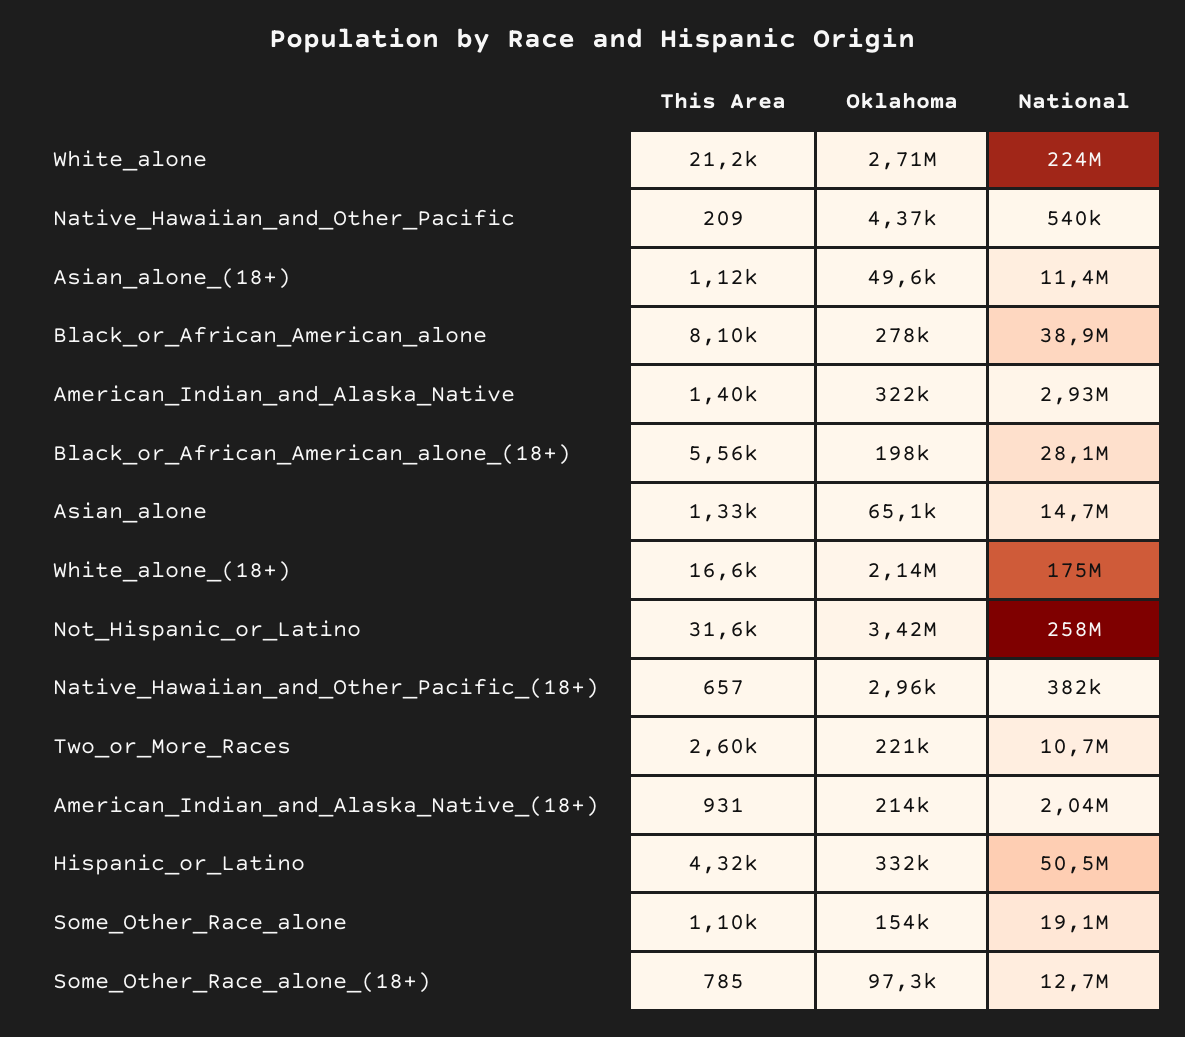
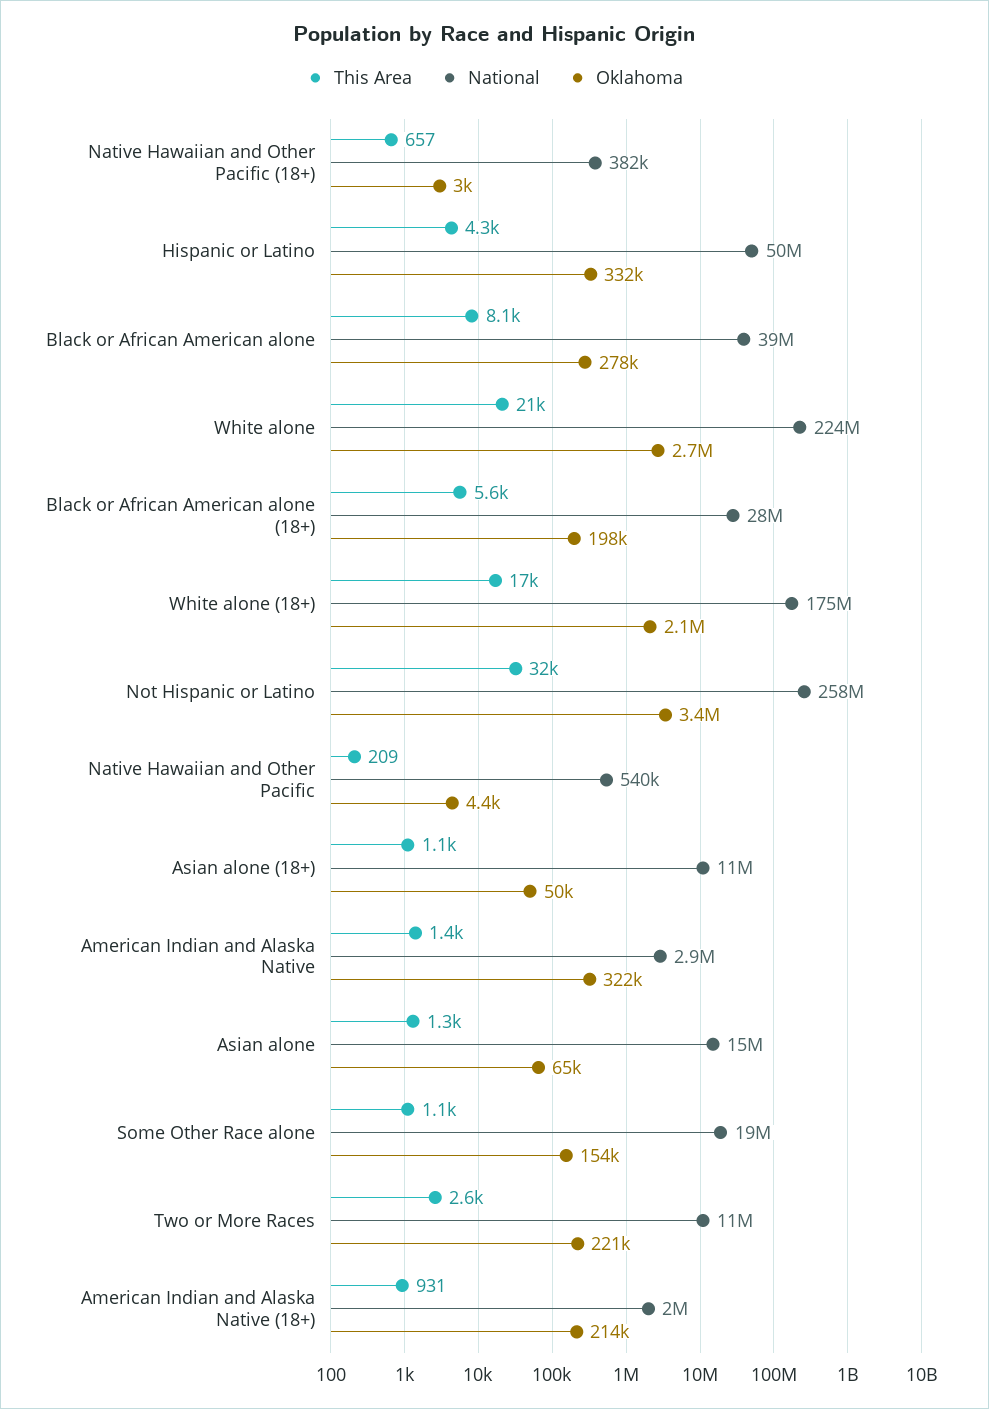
This Area, Some_Other_Race_alone_(18+): 785 -> none
Oklahoma, Some_Other_Race_alone_(18+): 97300 -> none
National, Some_Other_Race_alone_(18+): 12700000 -> none

